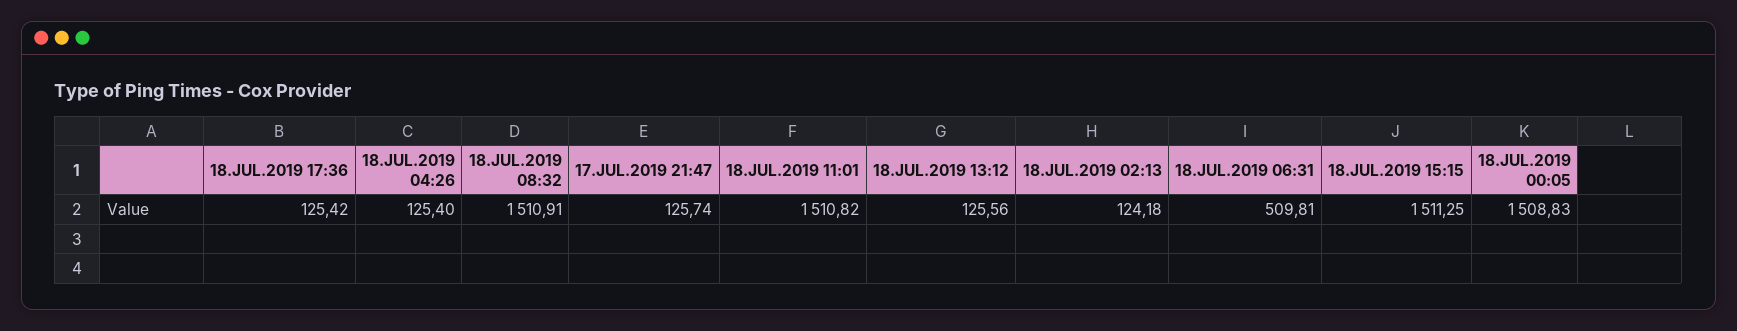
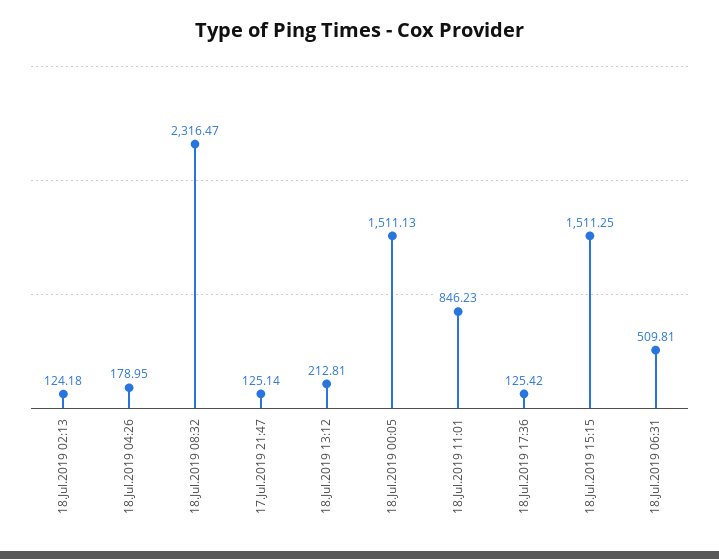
18.JUL.2019 04:26: 125.4 -> 178.95
18.JUL.2019 08:32: 1510.91 -> 2316.47
17.JUL.2019 21:47: 125.74 -> 125.14
18.JUL.2019 11:01: 1510.82 -> 846.23
18.JUL.2019 13:12: 125.56 -> 212.81
18.JUL.2019 00:05: 1508.83 -> 1511.13

